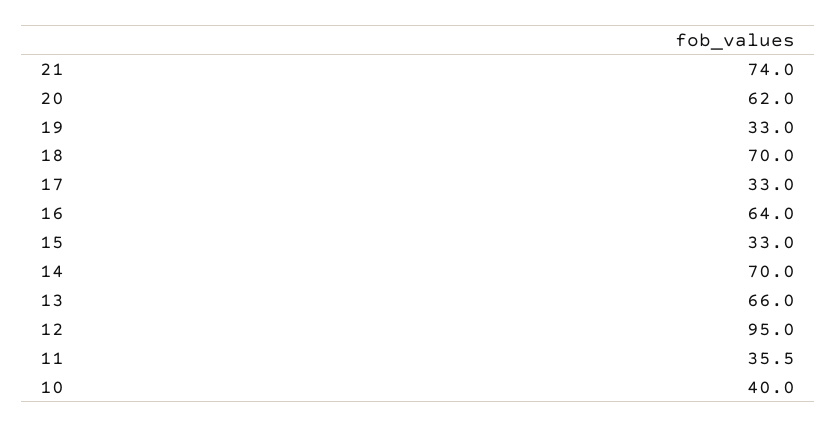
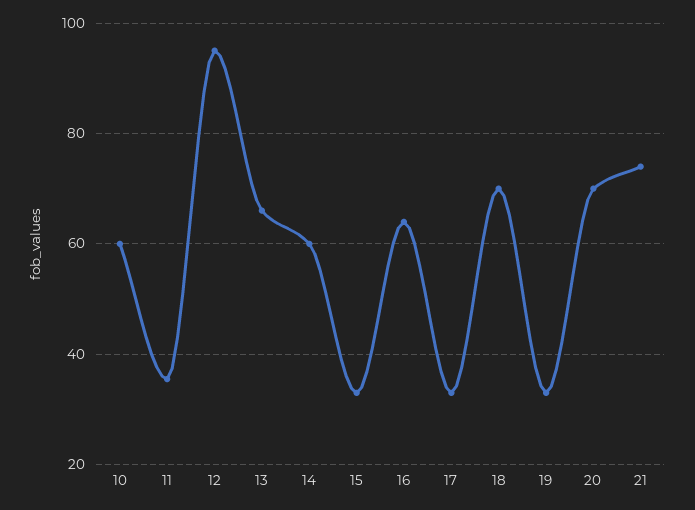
20: 62 -> 70
14: 70 -> 60
10: 40 -> 60

